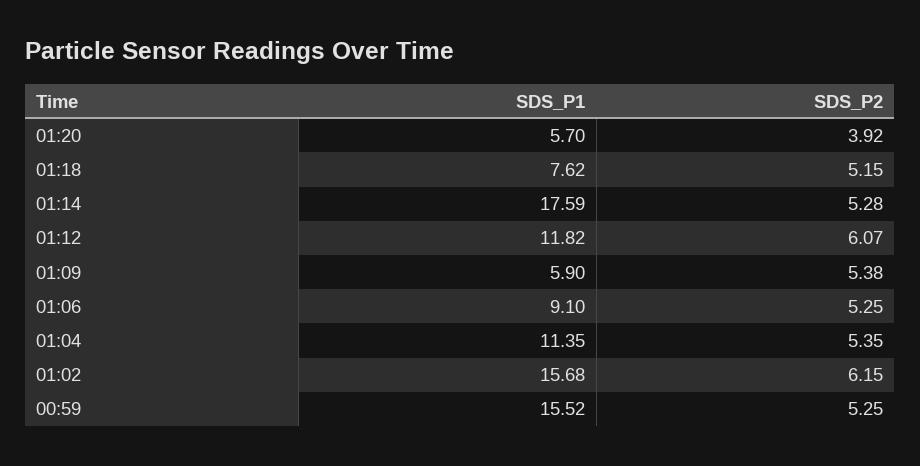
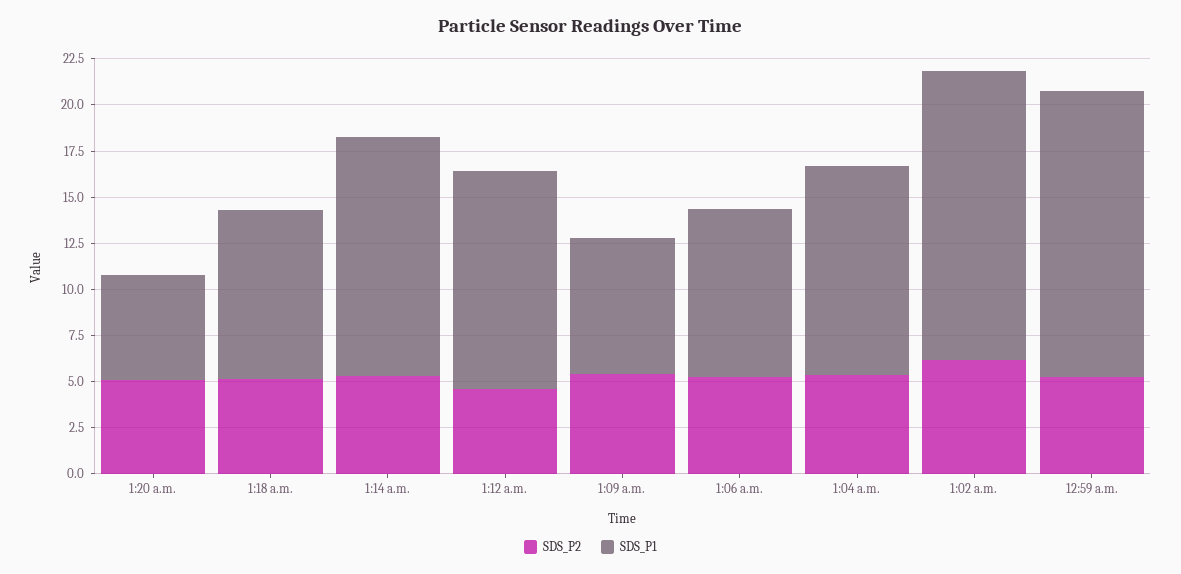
SDS_P2, 01:20: 3.92 -> 5
SDS_P1, 01:18: 7.62 -> 9
SDS_P1, 01:14: 17.59 -> 13
SDS_P2, 01:12: 6.07 -> 4.5
SDS_P1, 01:09: 5.9 -> 7.5

